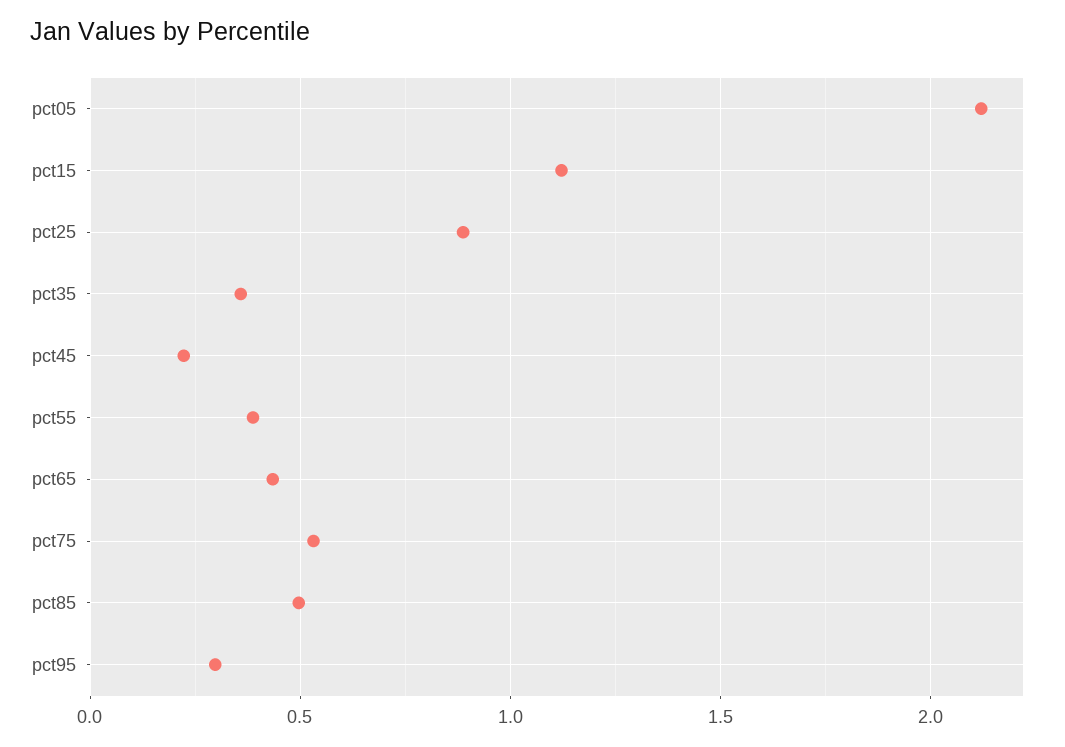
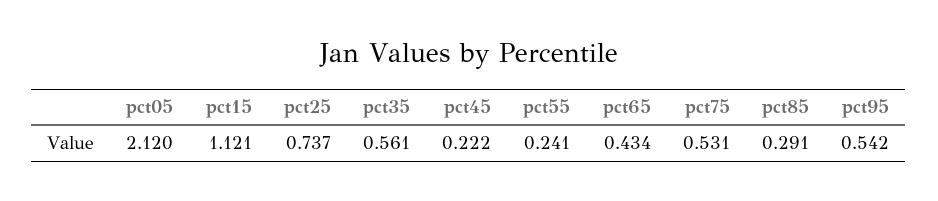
pct25: 0.9 -> 0.737
pct35: 0.35 -> 0.561
pct55: 0.4 -> 0.241
pct85: 0.5 -> 0.291
pct95: 0.3 -> 0.542

